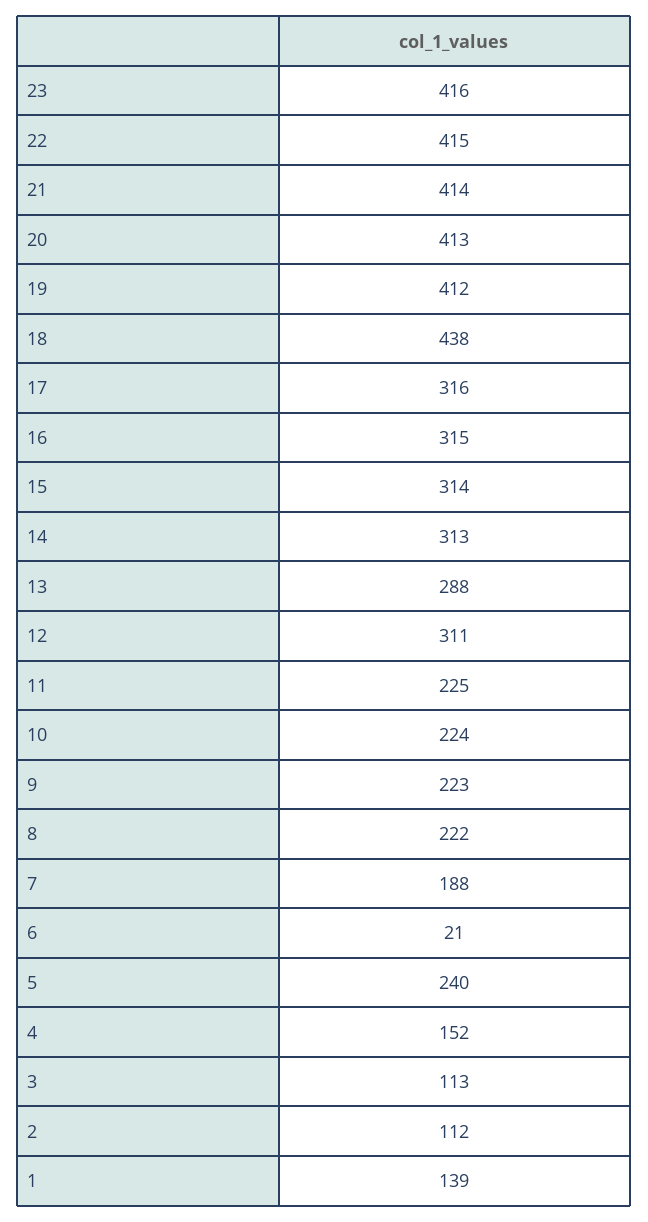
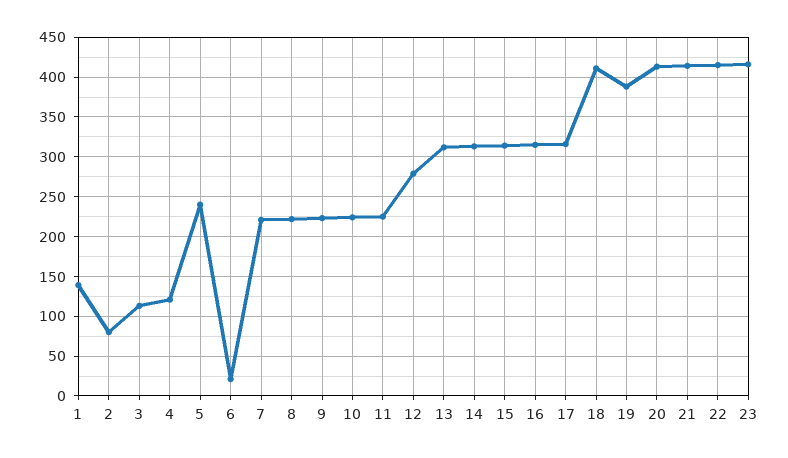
19: 412 -> 390
18: 438 -> 410
13: 288 -> 310
12: 311 -> 280
7: 188 -> 220
4: 152 -> 120
2: 112 -> 80

